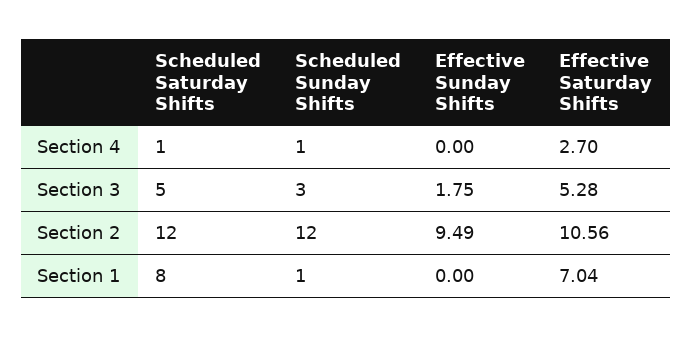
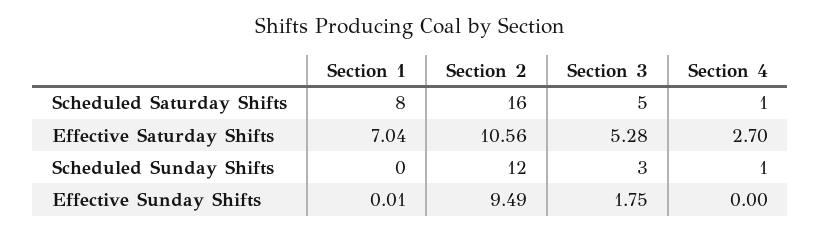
Scheduled Saturday Shifts, Section 2: 12 -> 16
Scheduled Sunday Shifts, Section 1: 1 -> 0
Effective Sunday Shifts, Section 1: 0 -> 0.01

